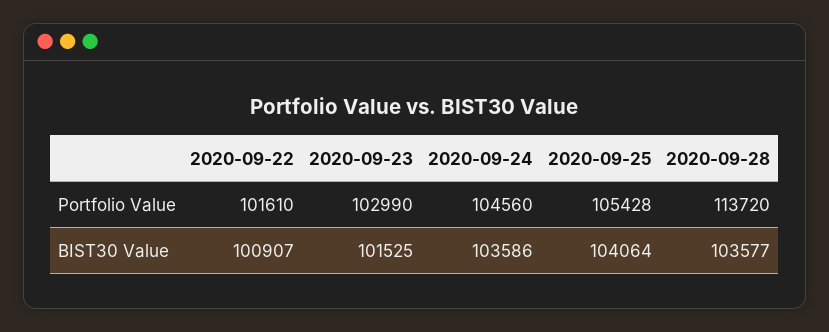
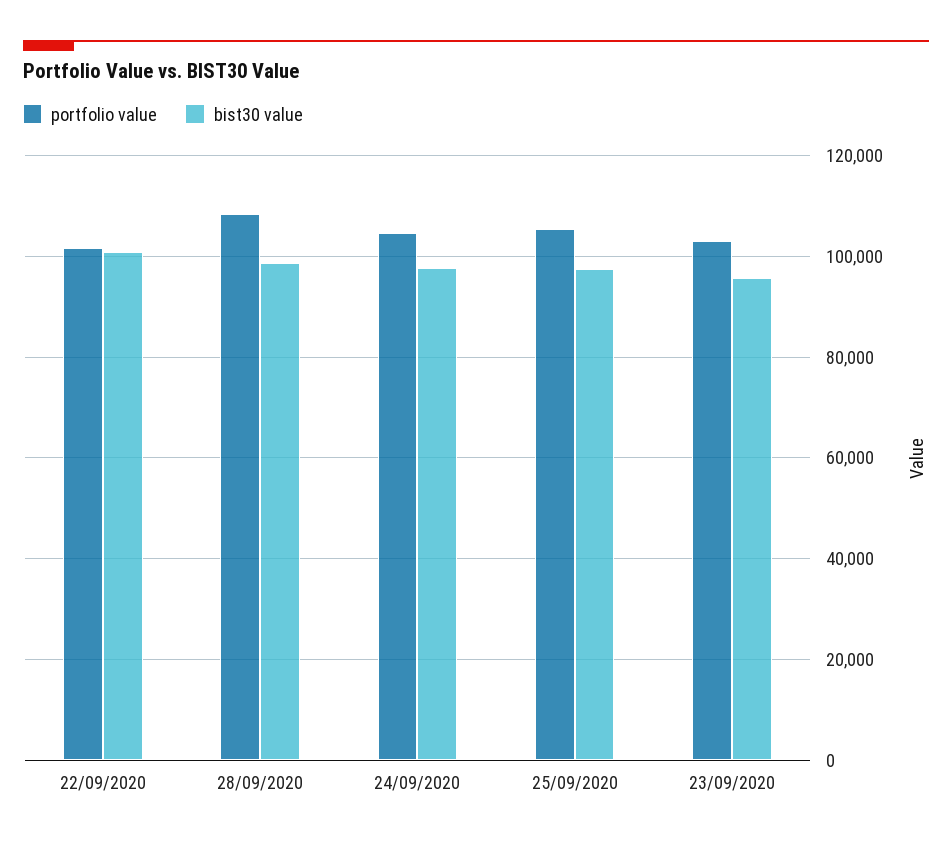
Portfolio Value, 2020-09-28: 113720 -> 108000
BIST30 Value, 2020-09-23: 101525 -> 96000
BIST30 Value, 2020-09-24: 103586 -> 98000
BIST30 Value, 2020-09-25: 104064 -> 98000
BIST30 Value, 2020-09-28: 103577 -> 98000

